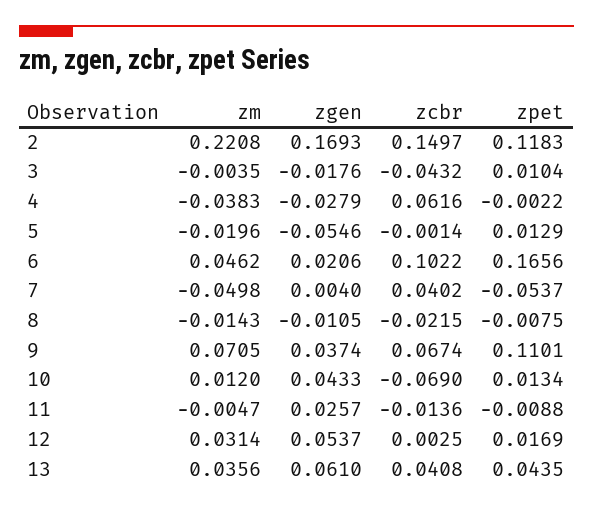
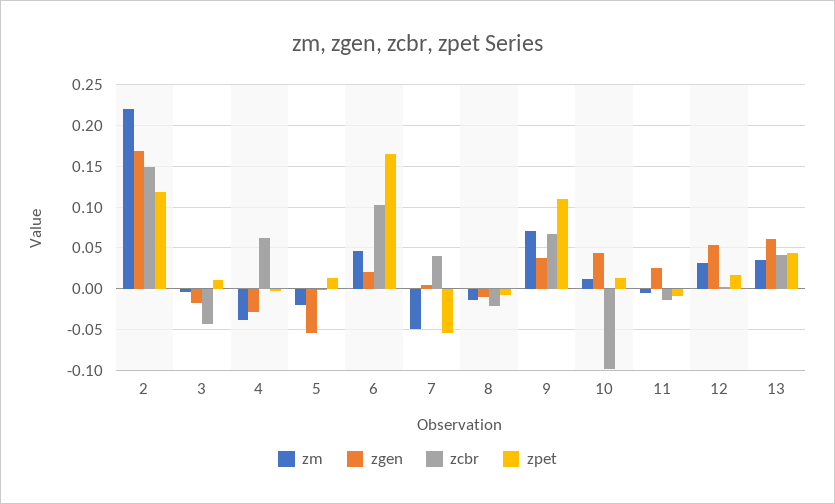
zcbr, 10: -0.069 -> -0.1

